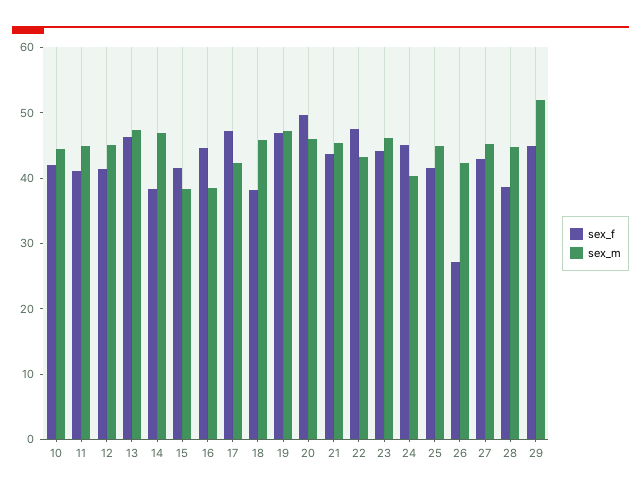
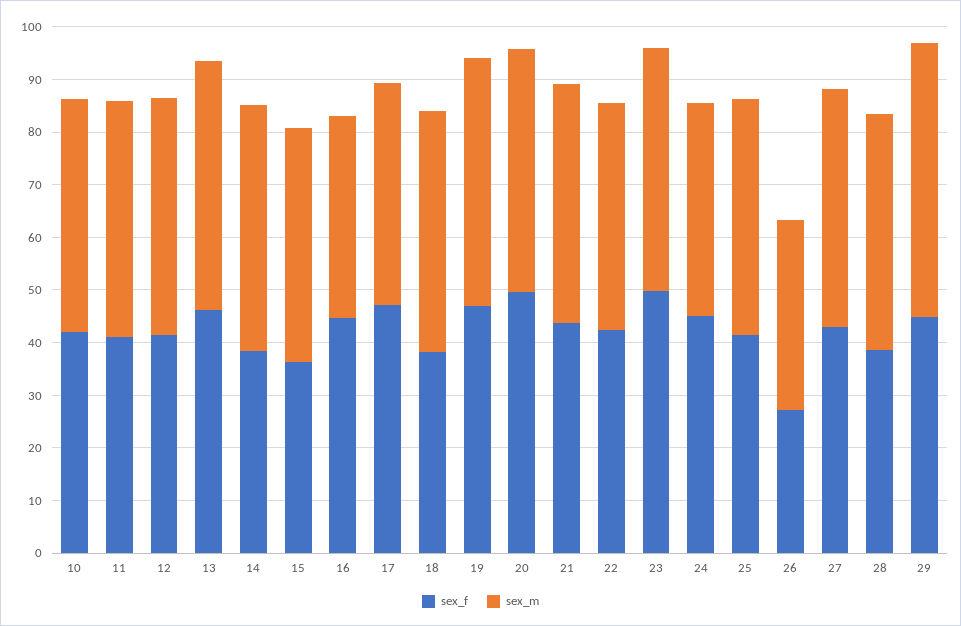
sex_f, 15: 42 -> 36
sex_m, 15: 38 -> 44
sex_f, 22: 48 -> 42
sex_f, 23: 44 -> 50
sex_m, 26: 42 -> 36

